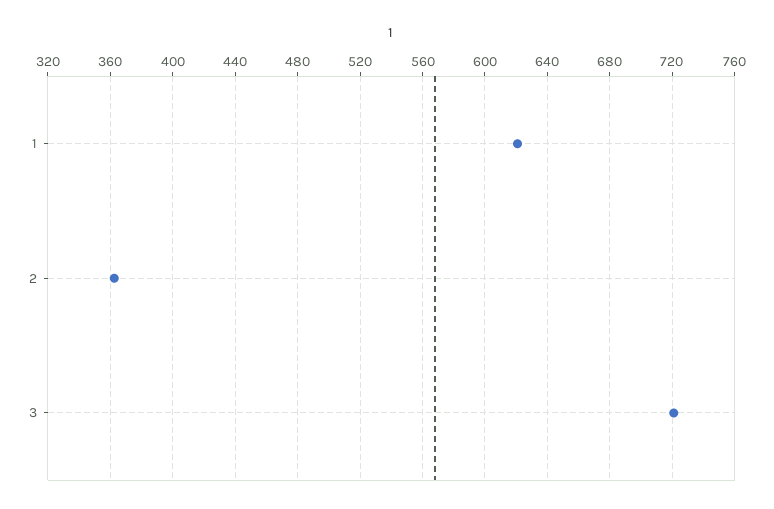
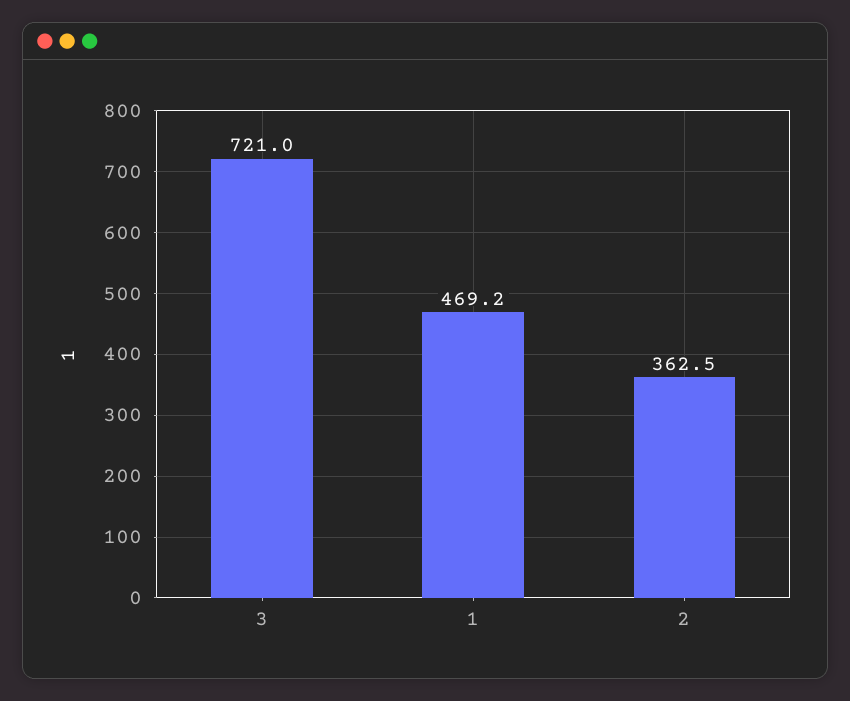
1: 620 -> 469.2

